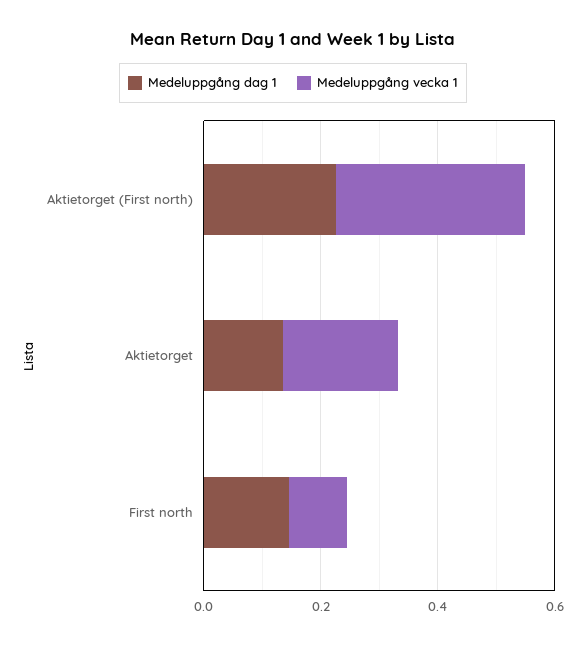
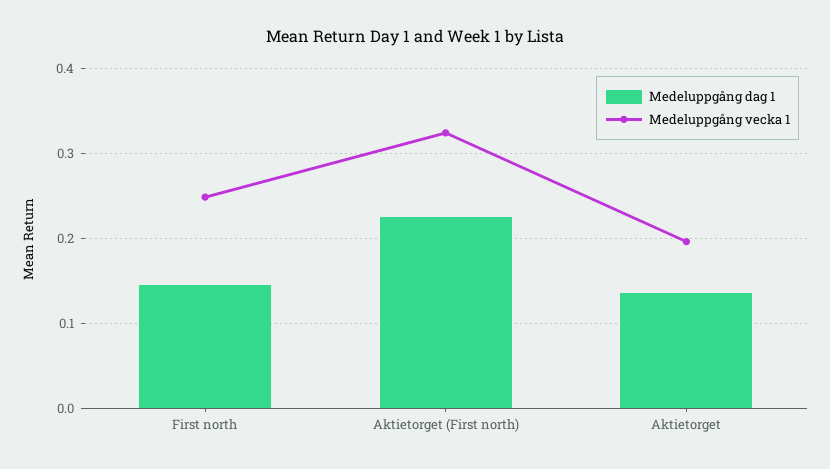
Medeluppgång vecka 1, First north: 0.1 -> 0.25

